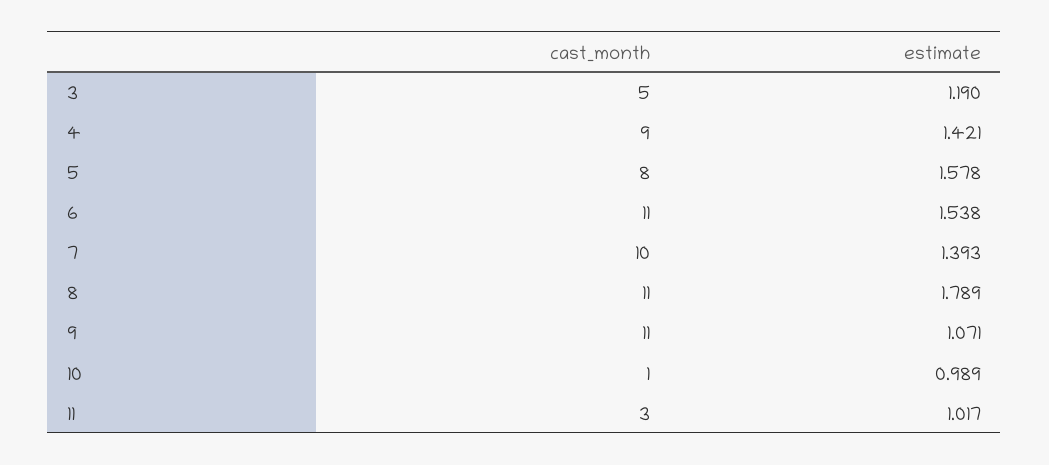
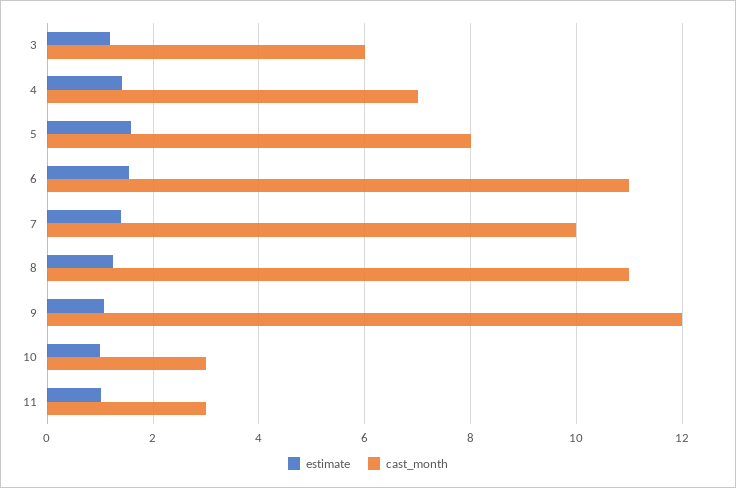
cast_month, 3: 5 -> 6
cast_month, 4: 9 -> 7
estimate, 8: 1.789 -> 1.2
cast_month, 9: 11 -> 12
cast_month, 10: 1 -> 3

